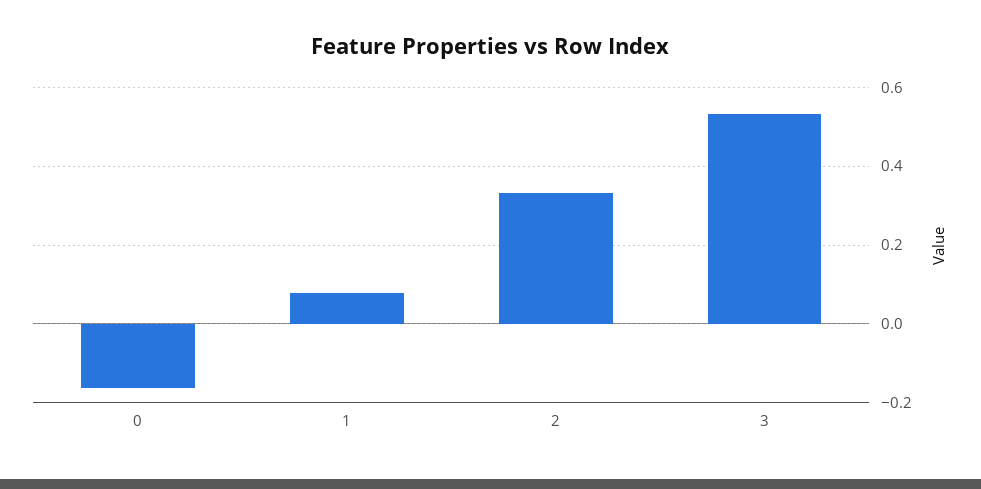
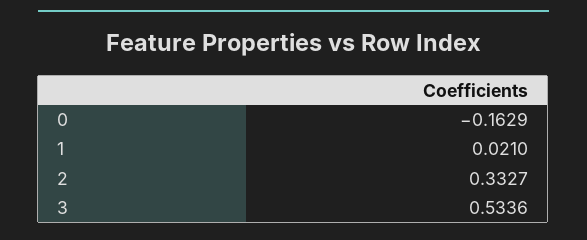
1: 0.08 -> 0.021

